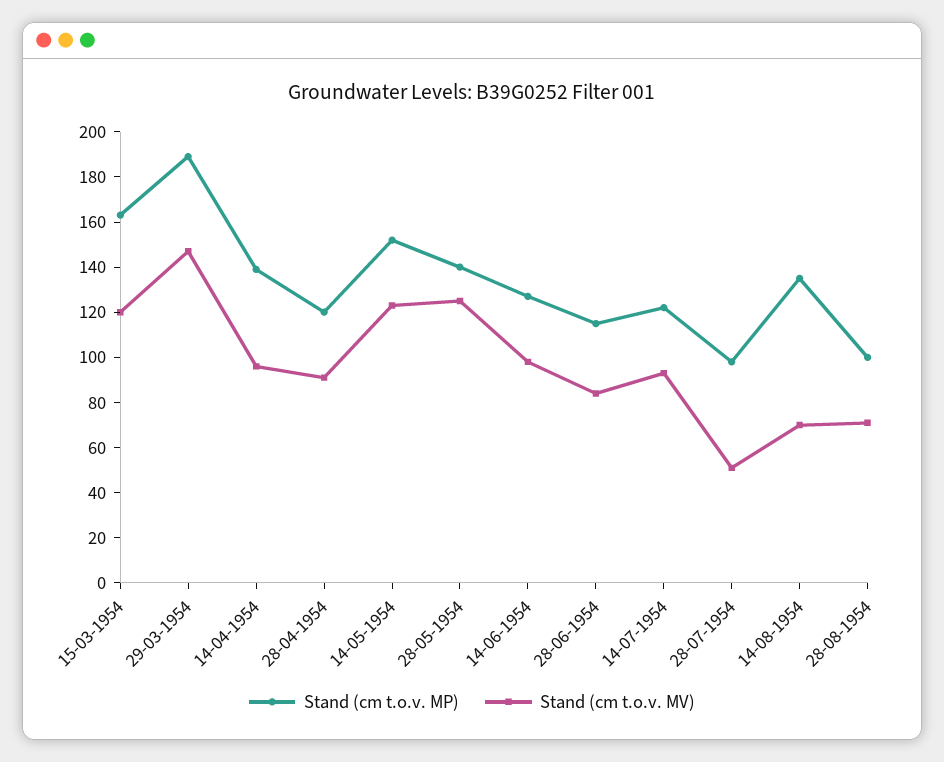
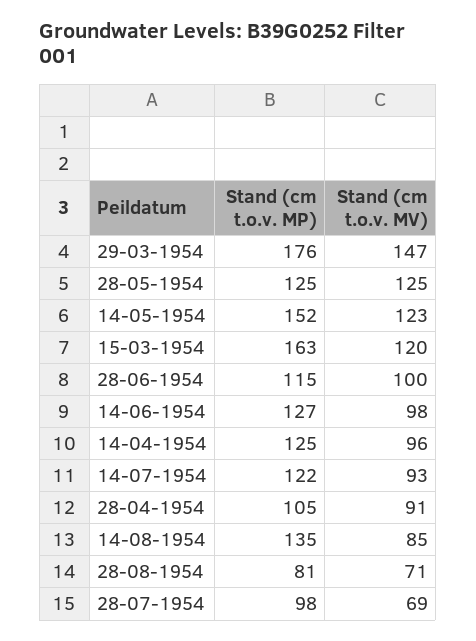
Stand (cm t.o.v. MP), 29-03-1954: 190 -> 176
Stand (cm t.o.v. MP), 14-04-1954: 140 -> 125
Stand (cm t.o.v. MP), 28-04-1954: 120 -> 105
Stand (cm t.o.v. MP), 28-05-1954: 140 -> 125
Stand (cm t.o.v. MV), 28-06-1954: 85 -> 100
Stand (cm t.o.v. MV), 28-07-1954: 50 -> 69
Stand (cm t.o.v. MV), 14-08-1954: 70 -> 85
Stand (cm t.o.v. MP), 28-08-1954: 100 -> 81

